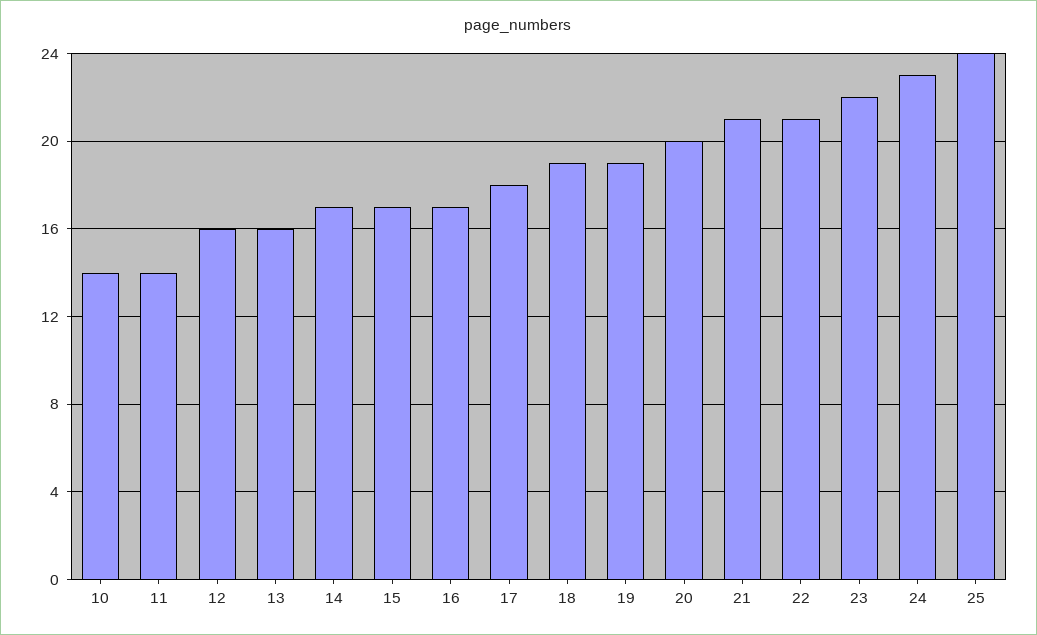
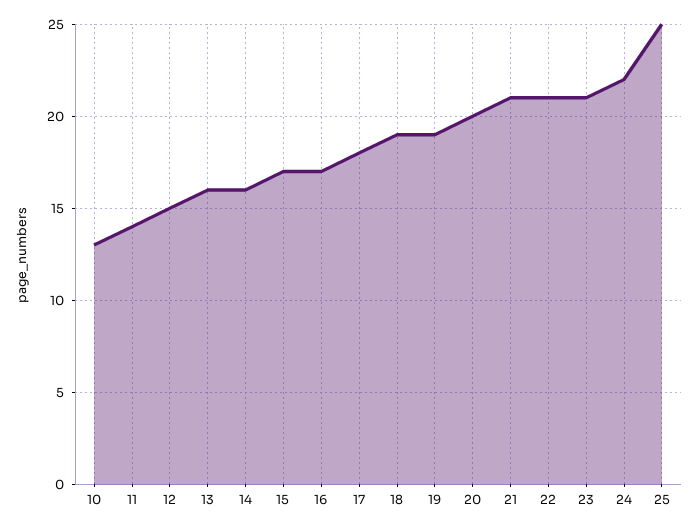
10: 14 -> 13
12: 16 -> 15
14: 17 -> 16
23: 22 -> 21
24: 23 -> 22
25: 24 -> 25

